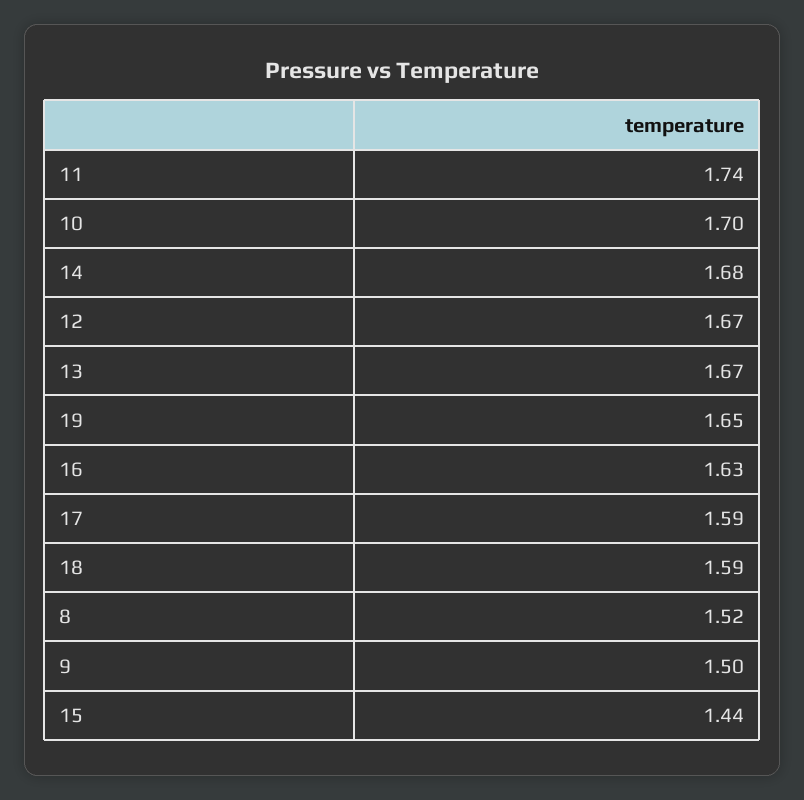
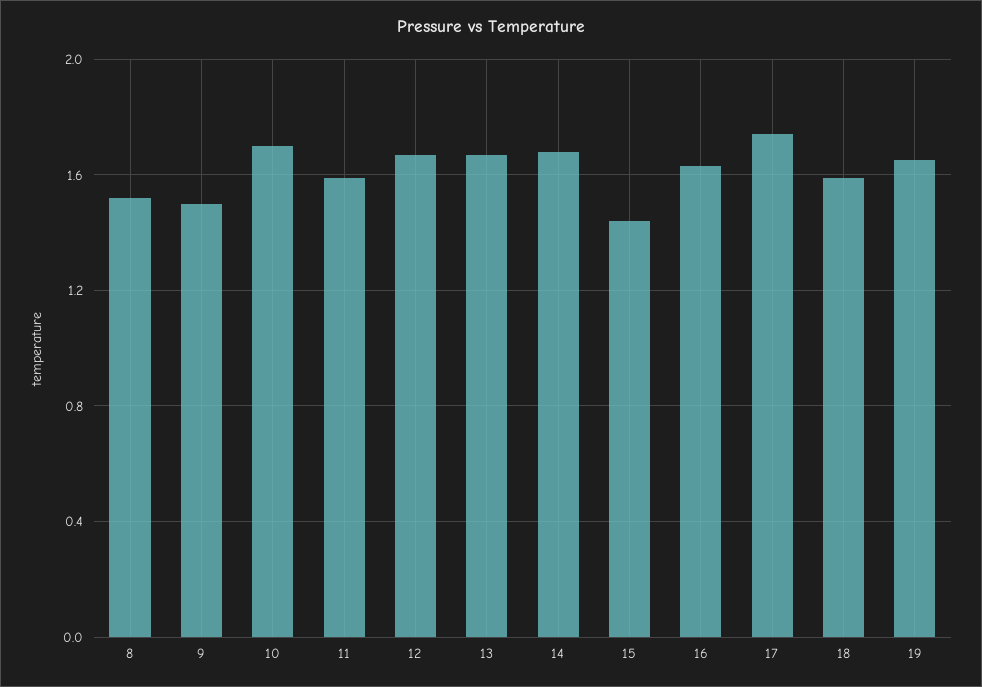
11: 1.74 -> 1.6
17: 1.59 -> 1.75

